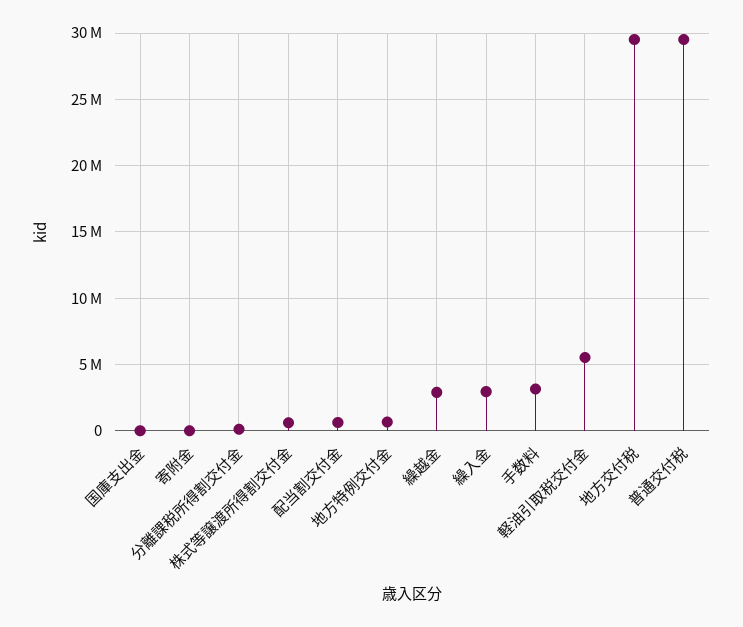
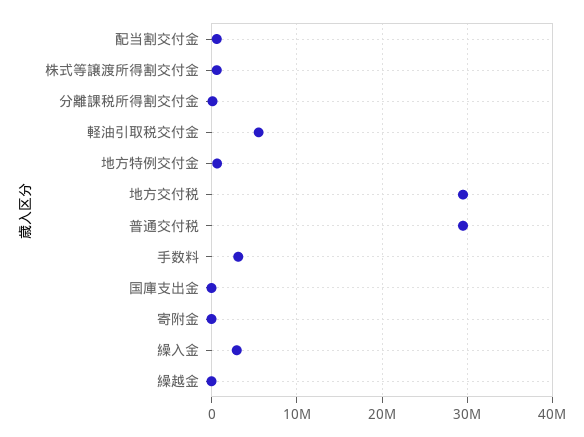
繰越金: 3000000 -> 0

